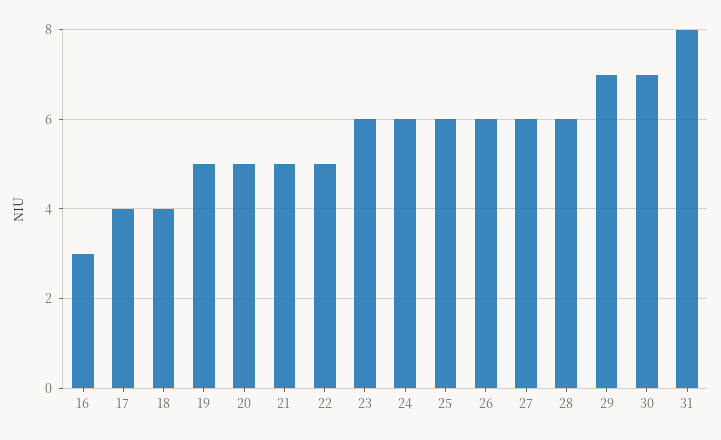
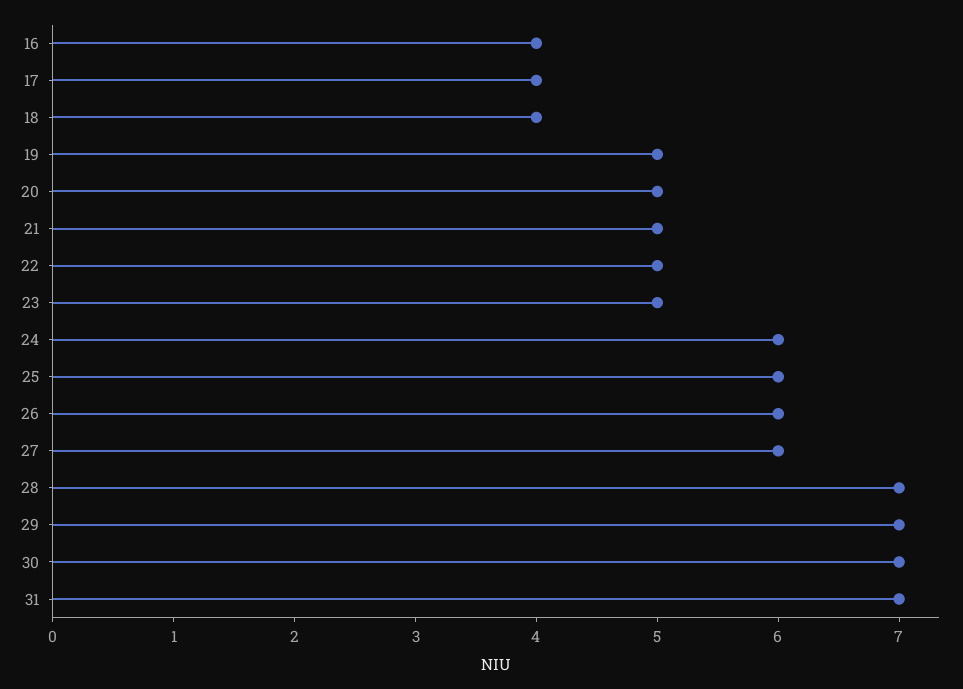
16: 3 -> 4
23: 6 -> 5
28: 6 -> 7
31: 8 -> 7

